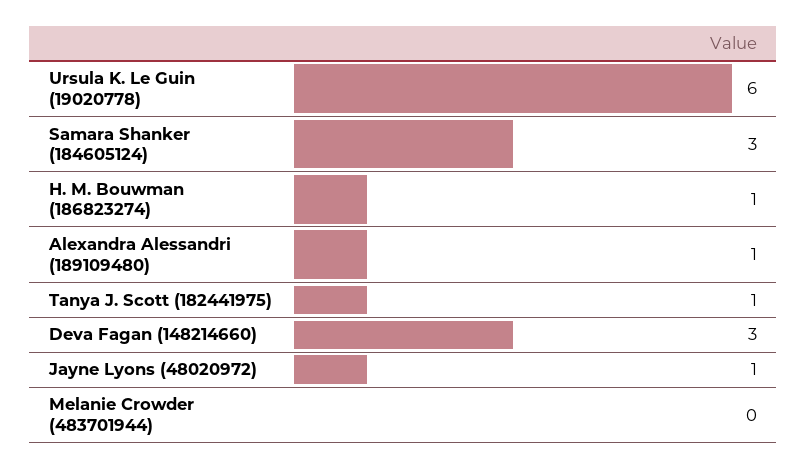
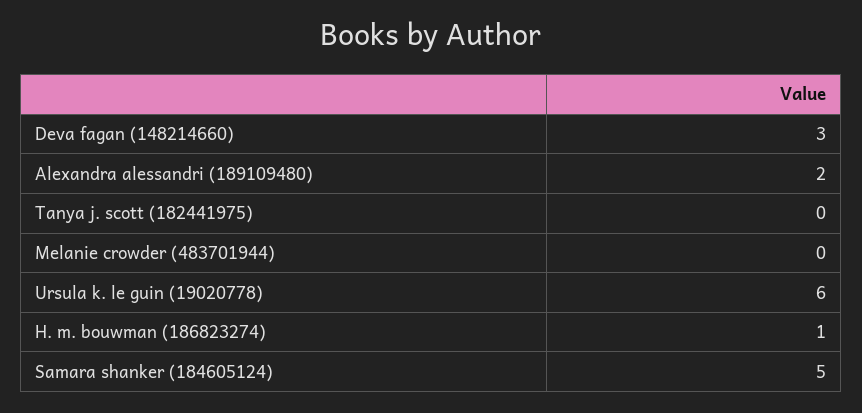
Samara Shanker (184605124): 3 -> 5
Alexandra Alessandri (189109480): 1 -> 2
Tanya J. Scott (182441975): 1 -> 0
Jayne Lyons (48020972): 1 -> none

